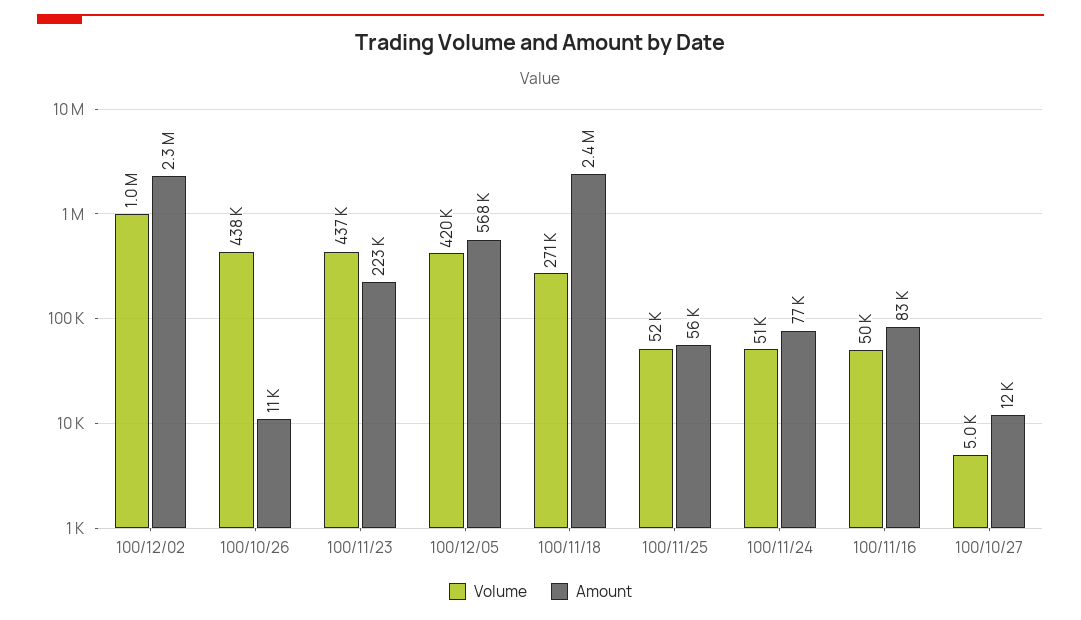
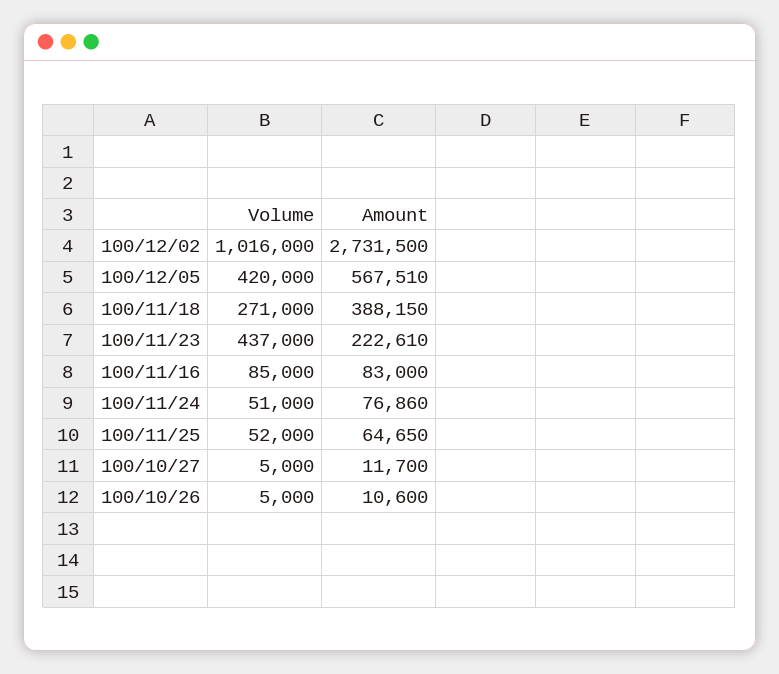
Amount, 100/12/02: 2300000 -> 2731500
Volume, 100/10/26: 438000 -> 5000
Amount, 100/11/18: 2400000 -> 388150
Amount, 100/11/25: 56000 -> 64650
Volume, 100/11/16: 50000 -> 85000

